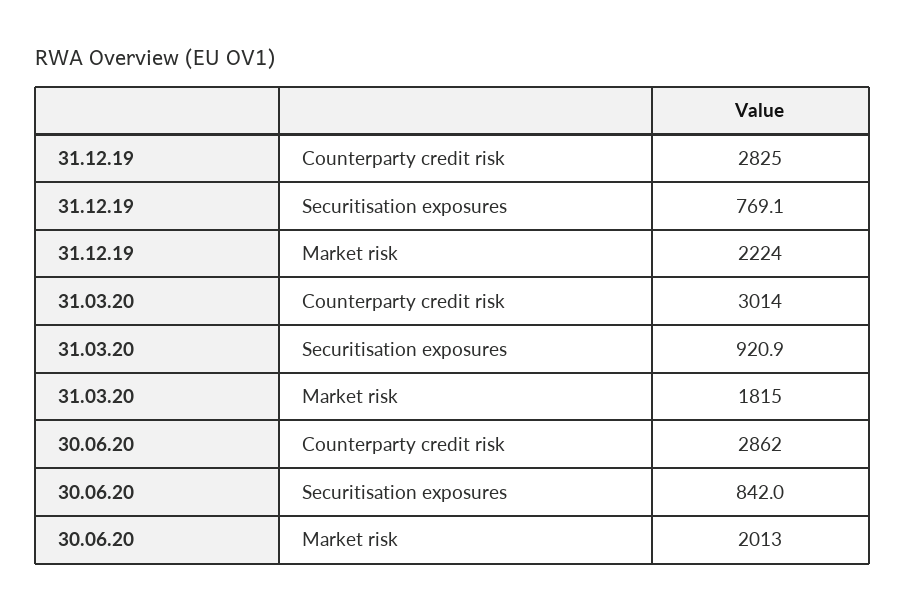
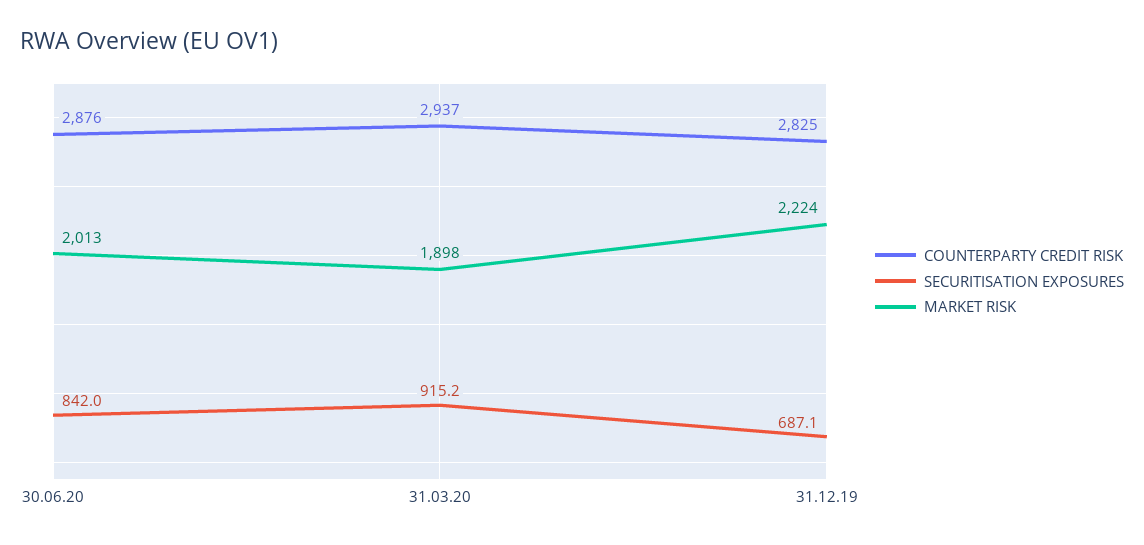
Securitisation exposures, 31.12.19: 769.1 -> 687.1
Counterparty credit risk, 31.03.20: 3014 -> 2937
Securitisation exposures, 31.03.20: 920.9 -> 915.2
Market risk, 31.03.20: 1815 -> 1898
Counterparty credit risk, 30.06.20: 2862 -> 2876

